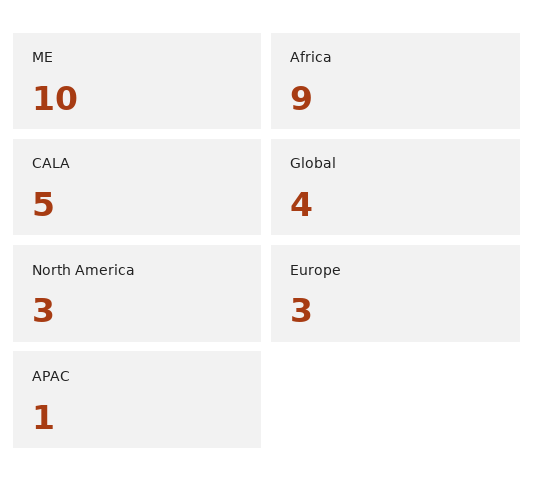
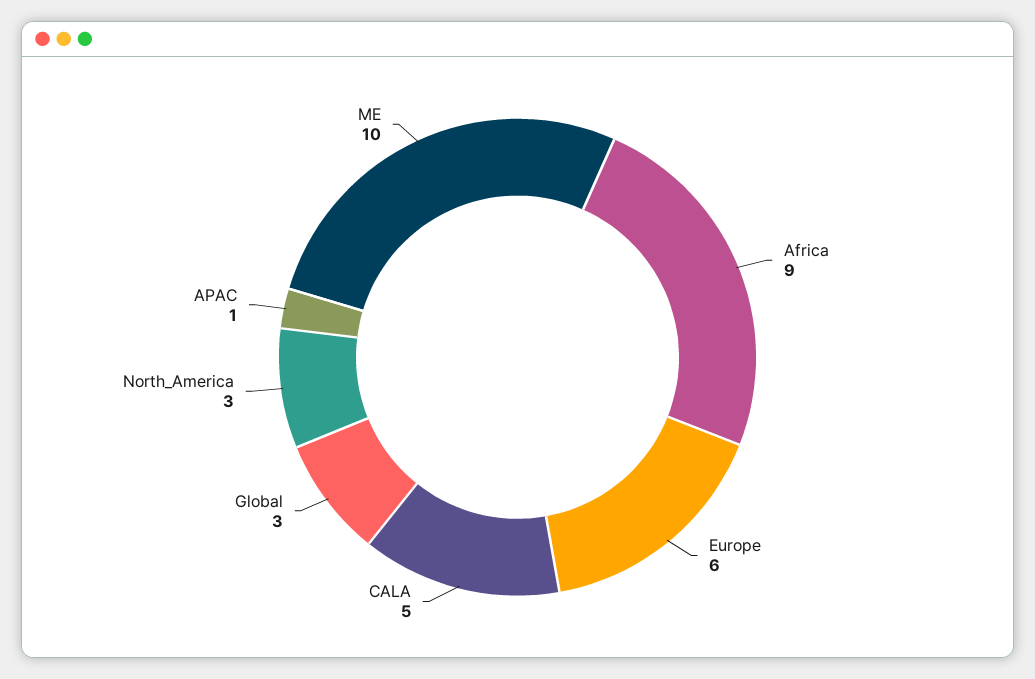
Global: 4 -> 3
Europe: 3 -> 6

